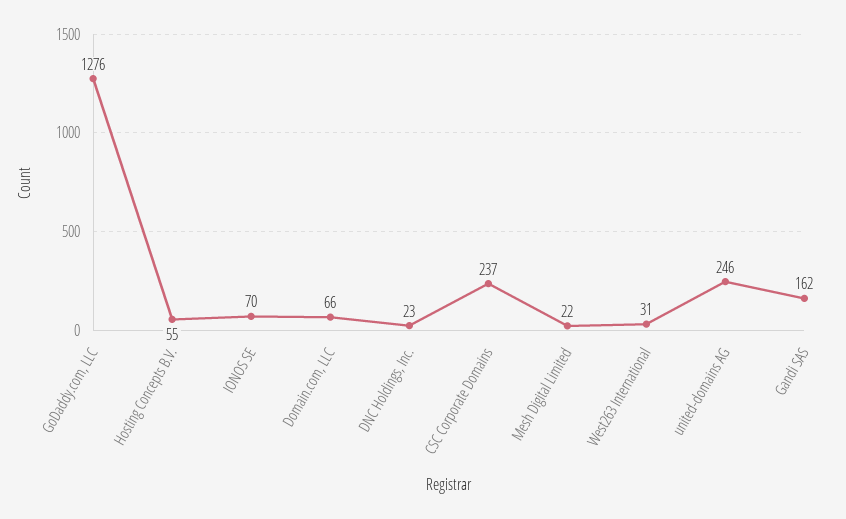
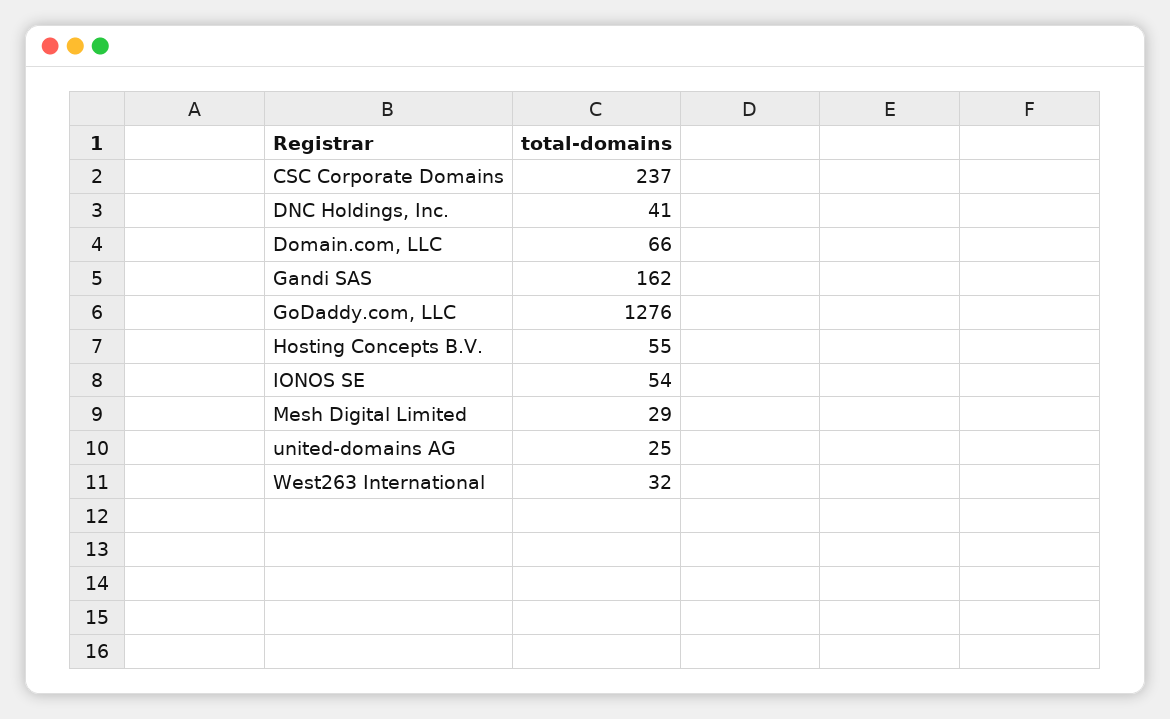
IONOS SE: 70 -> 54
DNC Holdings, Inc.: 23 -> 41
Mesh Digital Limited: 22 -> 29
West263 International: 31 -> 32
united-domains AG: 246 -> 25

